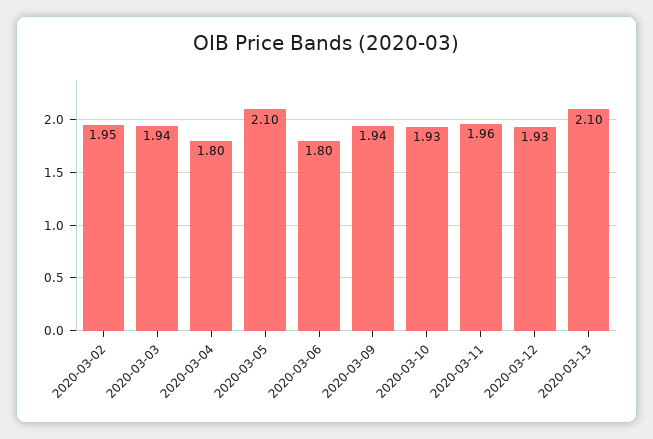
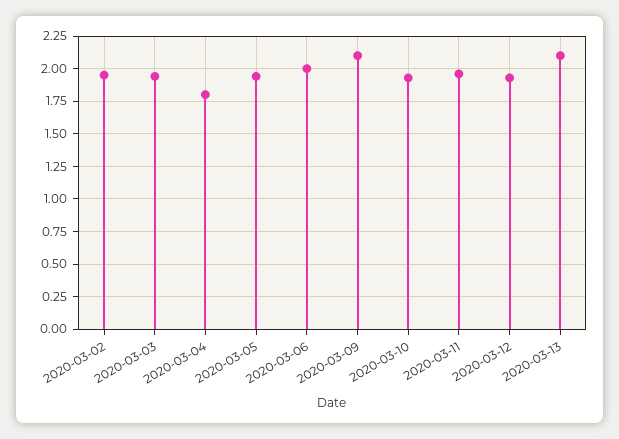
2020-03-05: 2.1 -> 1.95
2020-03-06: 1.8 -> 2
2020-03-09: 1.94 -> 2.1

